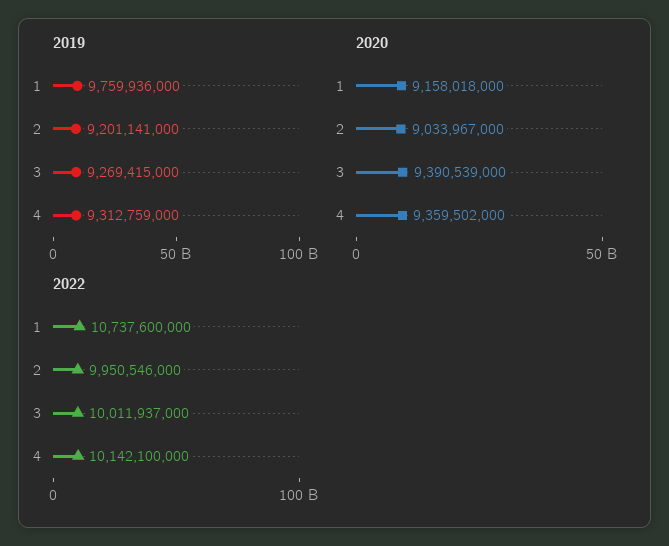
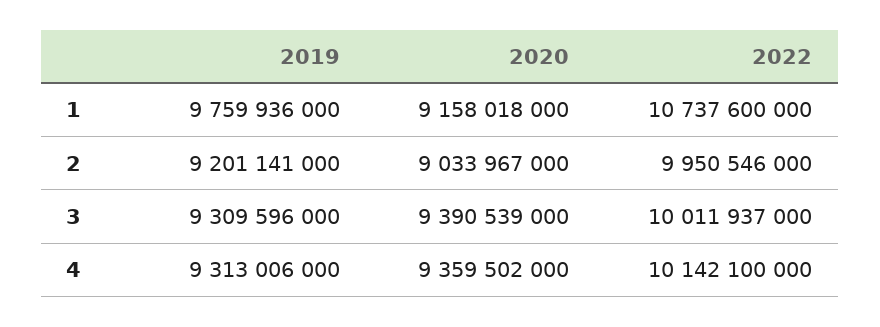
2019, 3: 9269415000 -> 9309596000
2019, 4: 9312759000 -> 9313006000

